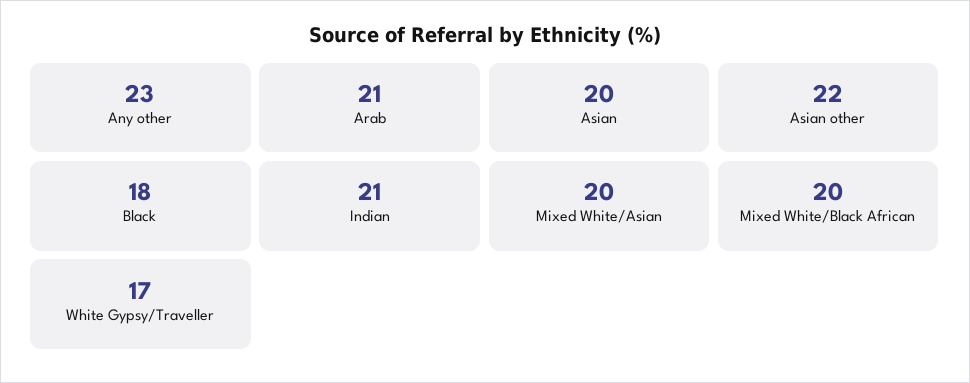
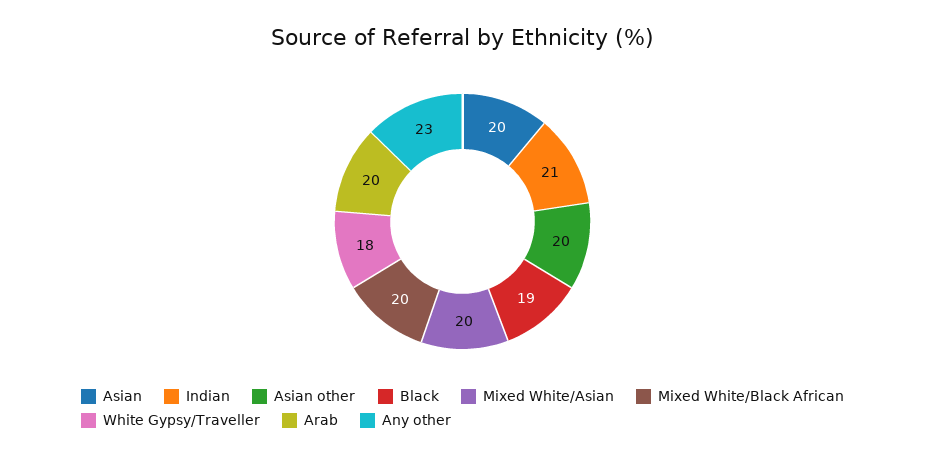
Arab: 21 -> 20
Asian other: 22 -> 20
Black: 18 -> 19
White Gypsy/Traveller: 17 -> 18

